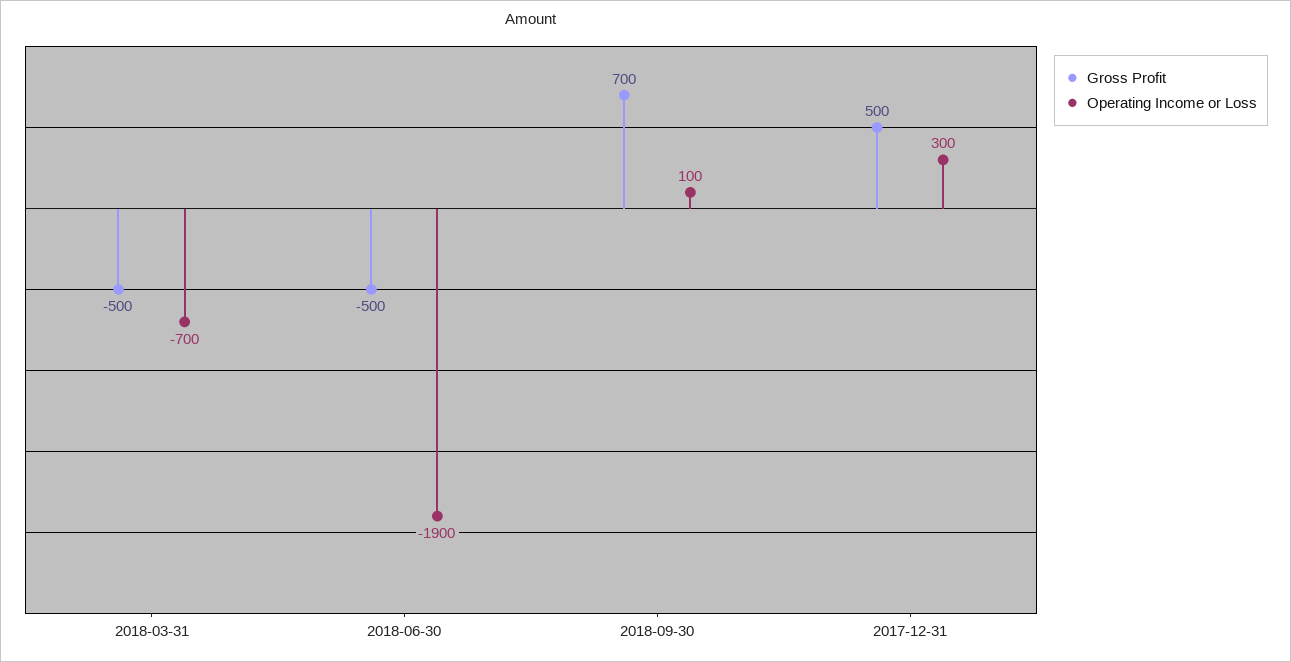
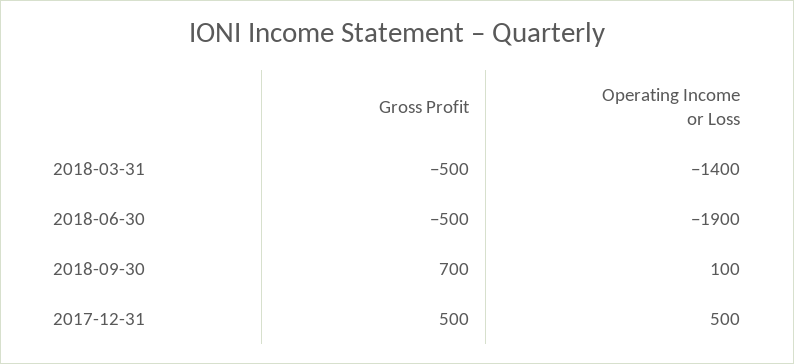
Operating Income or Loss, 2018-03-31: -700 -> -1400
Operating Income or Loss, 2017-12-31: 300 -> 500

